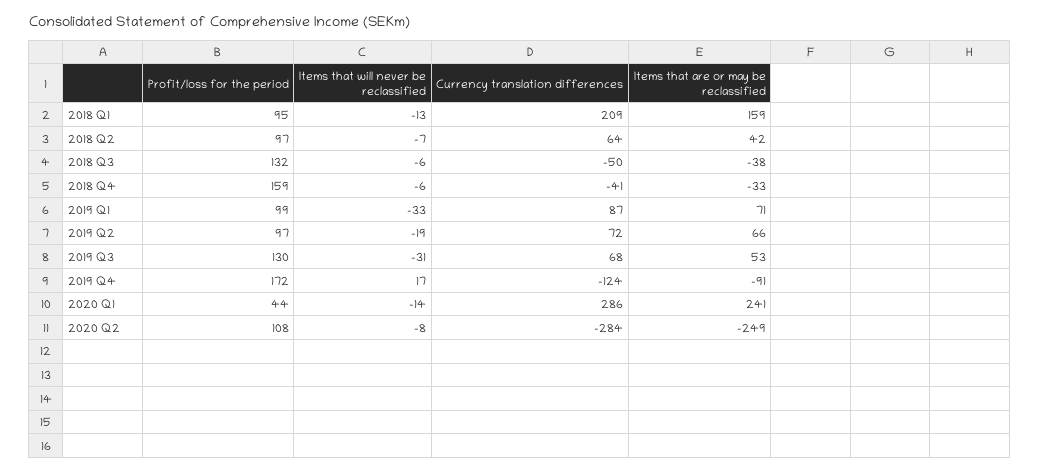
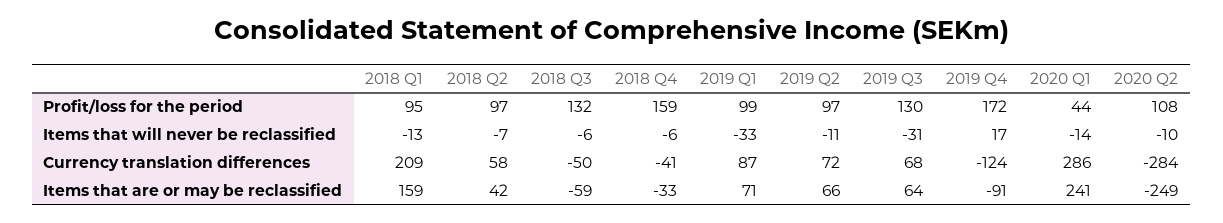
Currency translation differences, 2018 Q2: 64 -> 58
Items that are or may be reclassified, 2018 Q3: -38 -> -59
Items that will never be reclassified, 2019 Q2: -19 -> -11
Items that are or may be reclassified, 2019 Q3: 53 -> 64
Items that will never be reclassified, 2020 Q2: -8 -> -10

